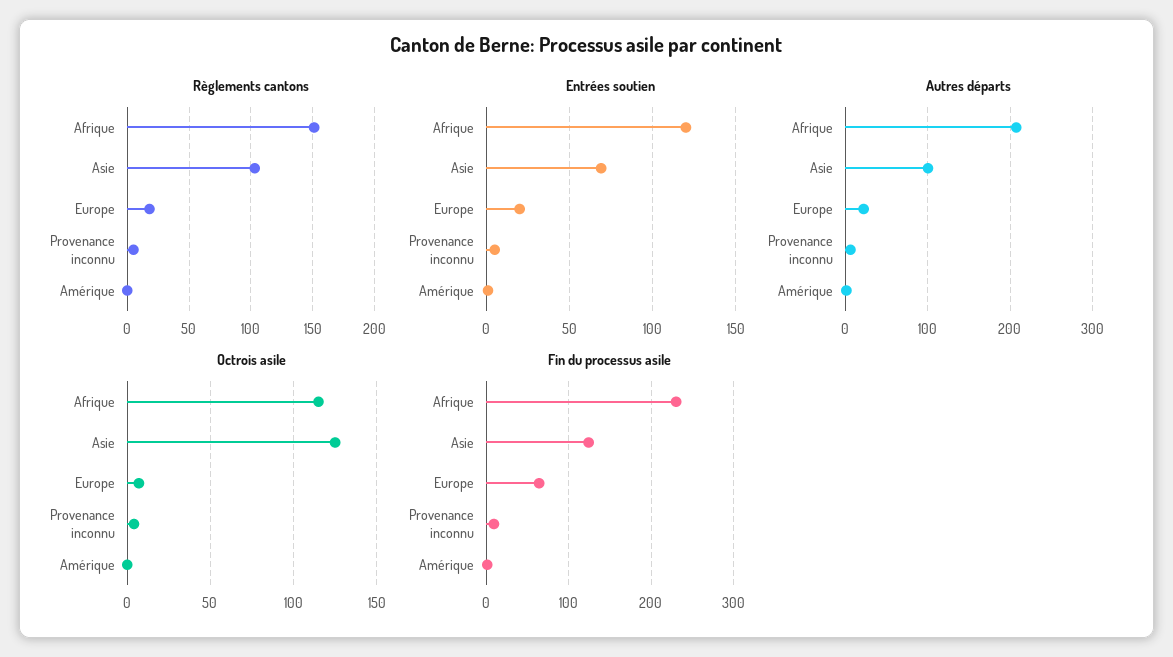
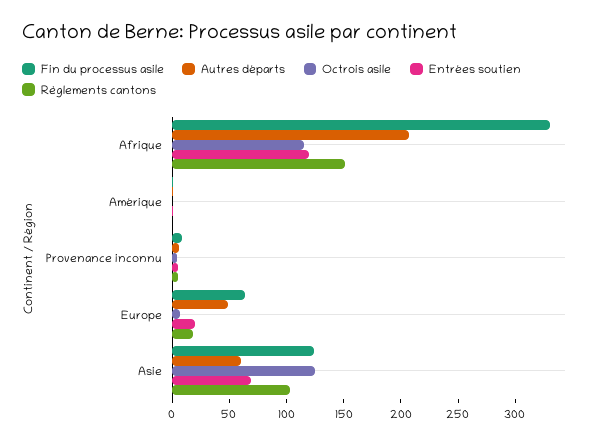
Autres départs, Asie: 100 -> 60
Autres départs, Europe: 20 -> 50
Fin du processus asile, Afrique: 230 -> 330

